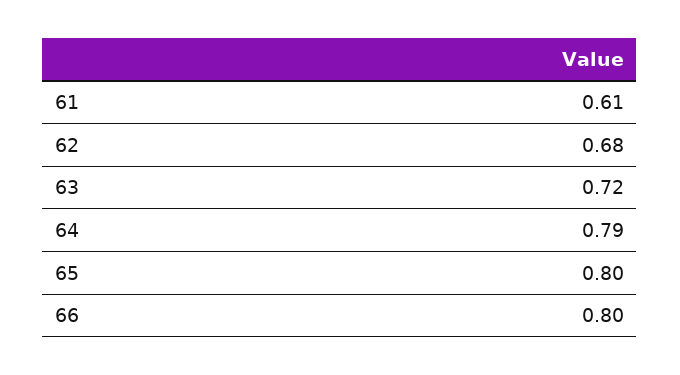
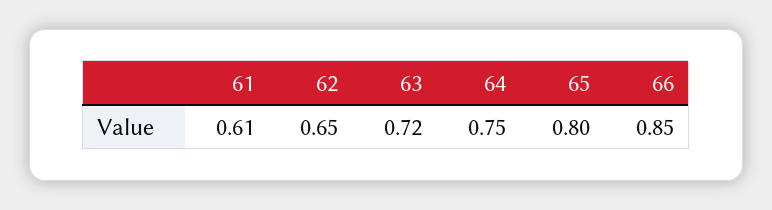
62: 0.68 -> 0.65
64: 0.79 -> 0.75
66: 0.8 -> 0.85

